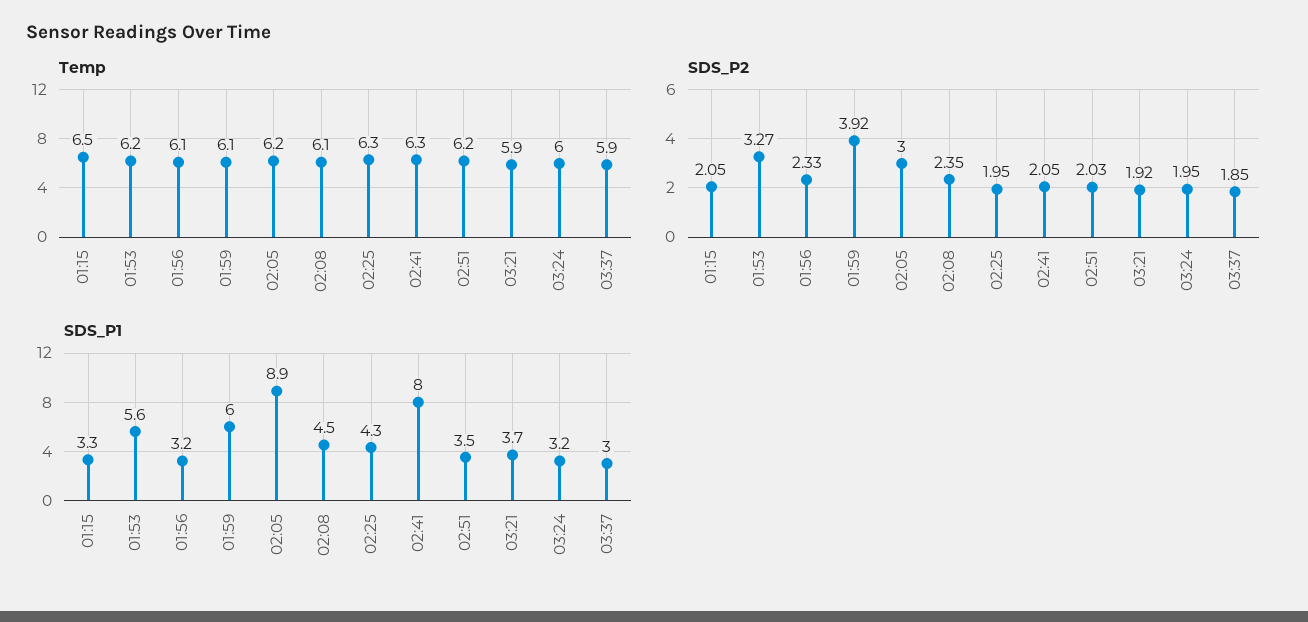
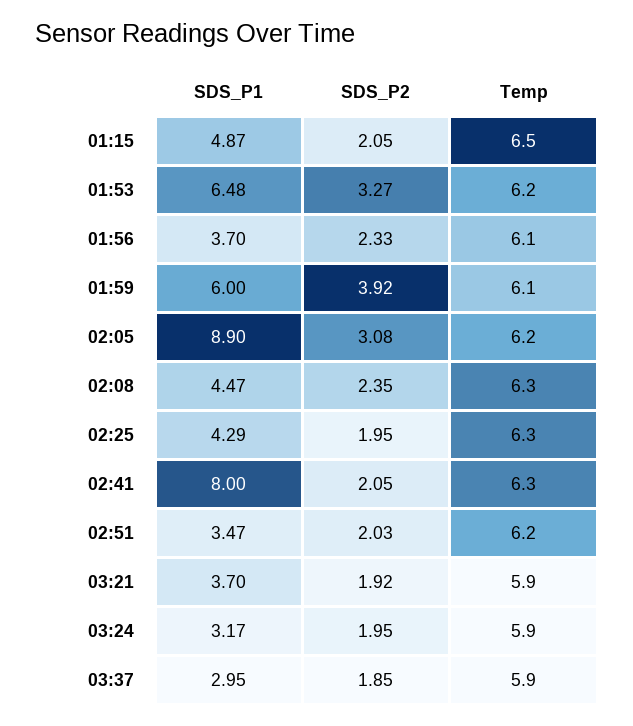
Temp, 02:08: 6.1 -> 6.3
Temp, 03:24: 6 -> 5.9
SDS_P2, 02:05: 3 -> 3.08
SDS_P1, 01:15: 3.3 -> 4.87
SDS_P1, 01:53: 5.6 -> 6.48
SDS_P1, 01:56: 3.2 -> 3.7

